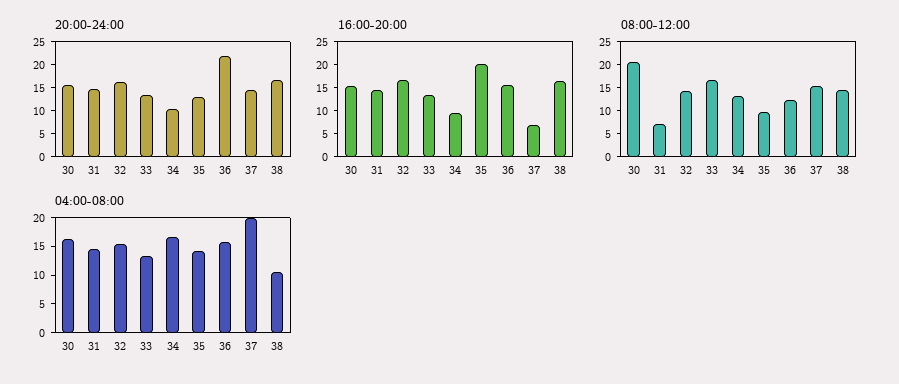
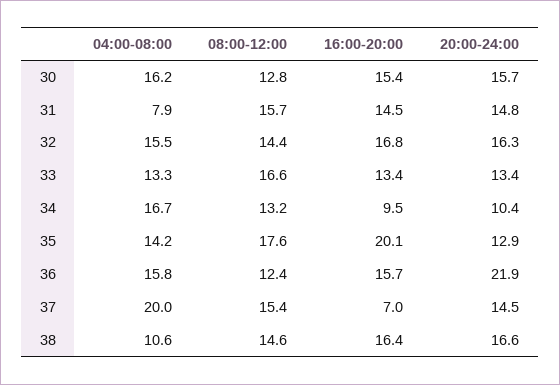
08:00-12:00, 30: 20 -> 12.8
08:00-12:00, 31: 7.5 -> 15.7
08:00-12:00, 35: 10 -> 17.6
04:00-08:00, 31: 15 -> 7.9

